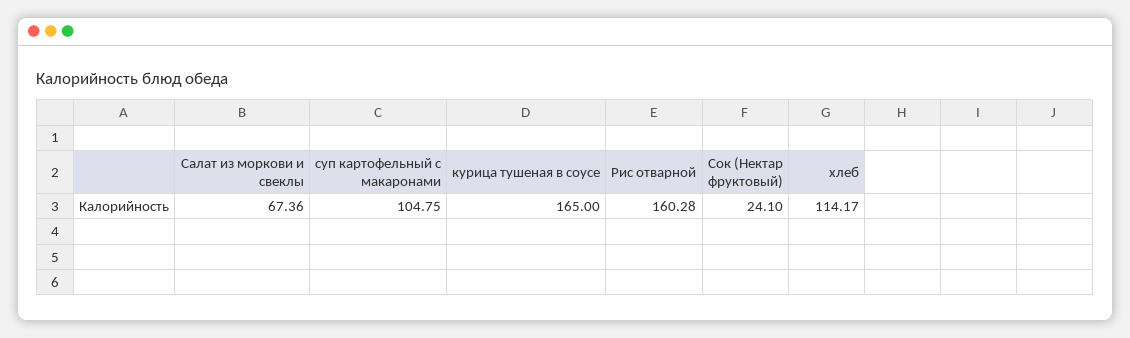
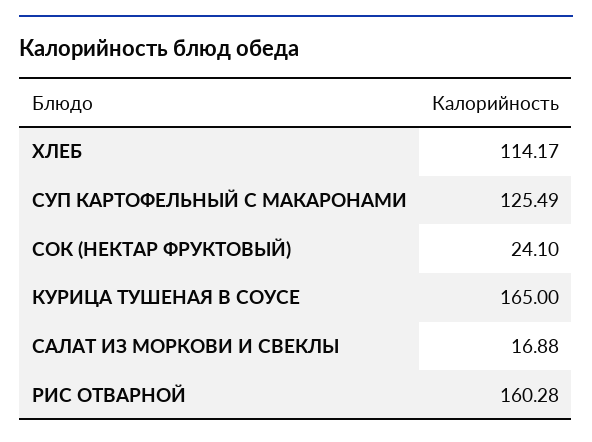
Салат из моркови и свеклы: 67.36 -> 16.88
суп картофельный с макаронами: 104.75 -> 125.49

